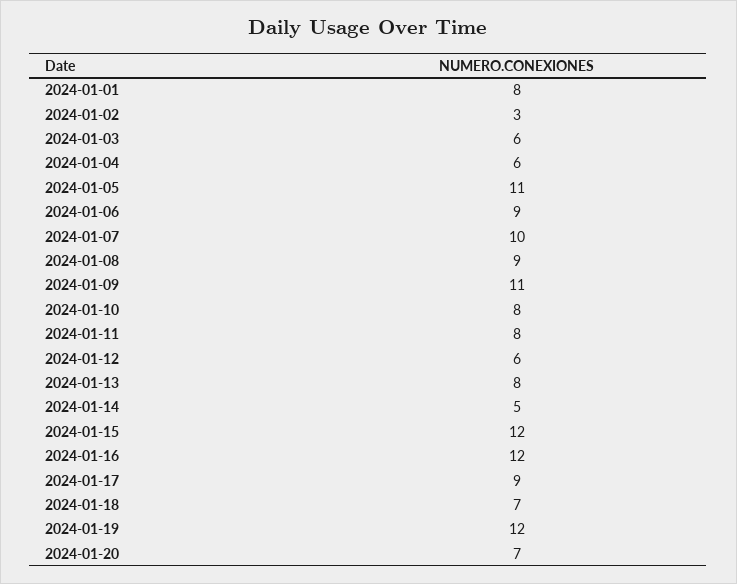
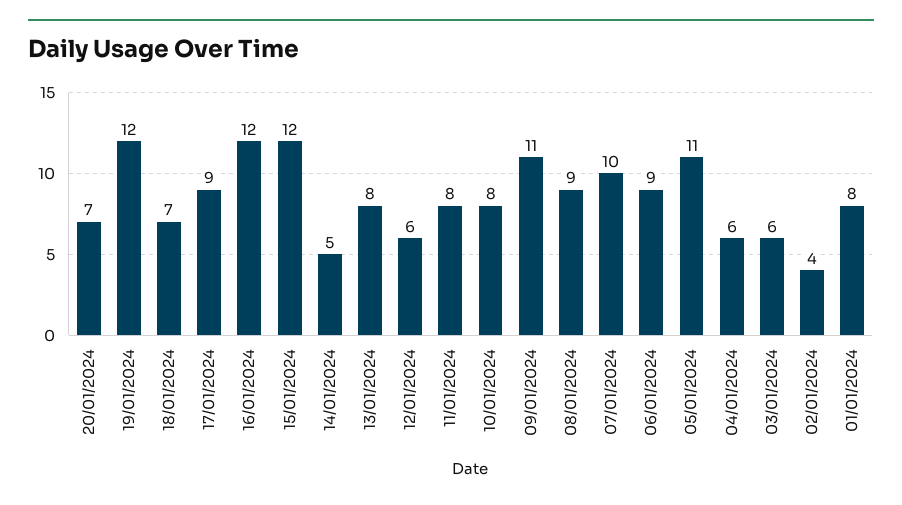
2024-01-02: 3 -> 4

